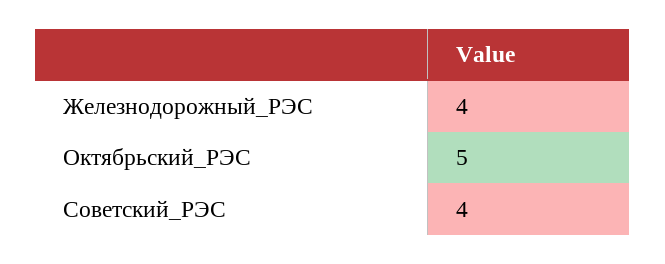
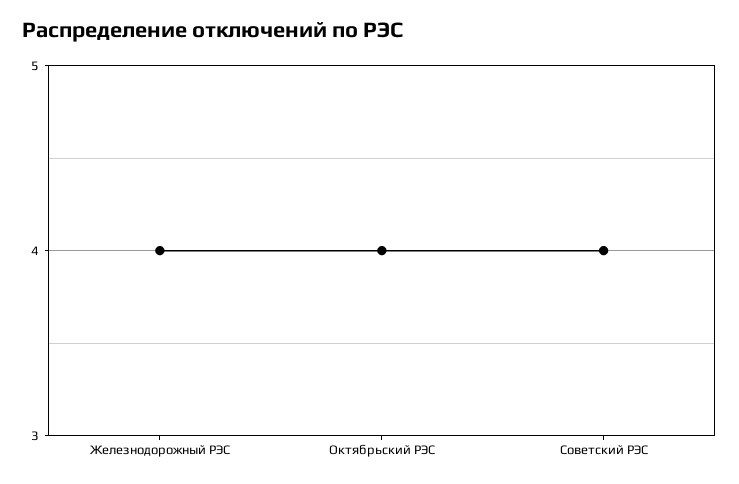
Октябрьский_РЭС: 5 -> 4

